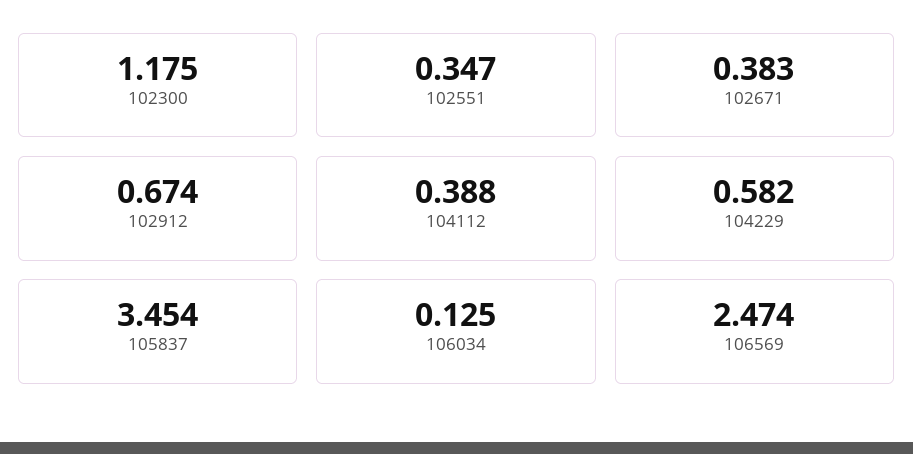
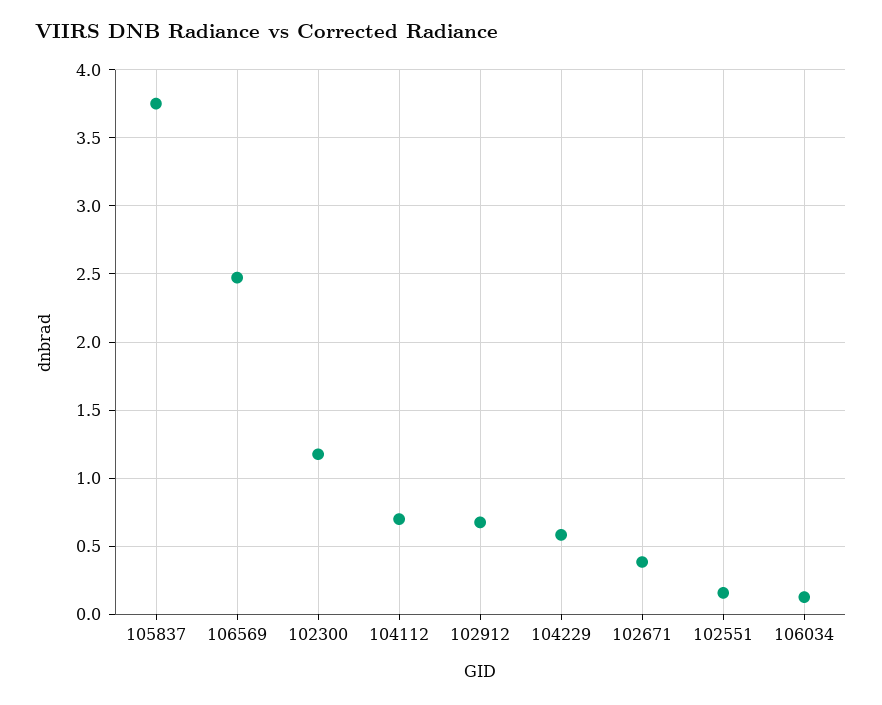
102551: 0.347 -> 0.15
104112: 0.388 -> 0.7
105837: 3.454 -> 3.75

